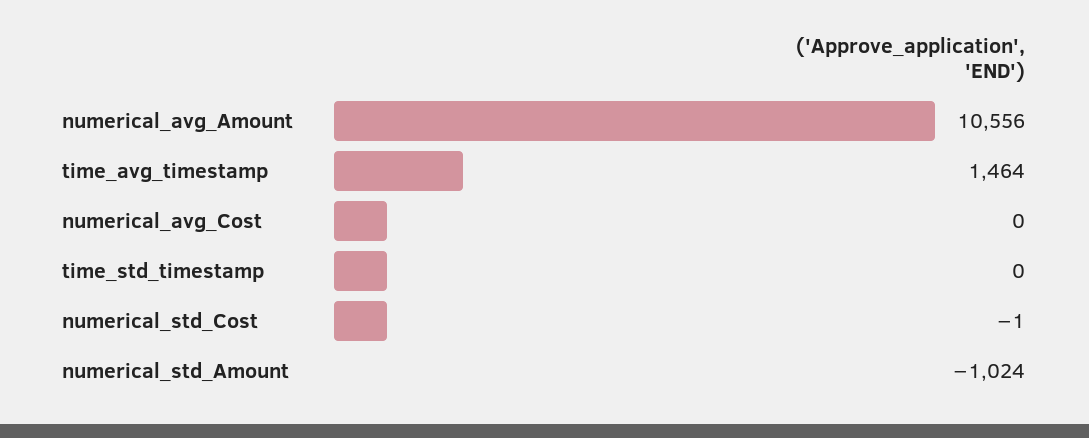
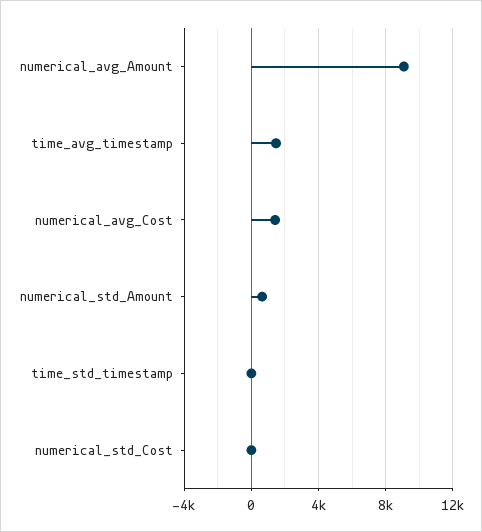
numerical_avg_Amount: 10556 -> 9000
numerical_avg_Cost: 0 -> 1500
numerical_std_Amount: -1024 -> 500

